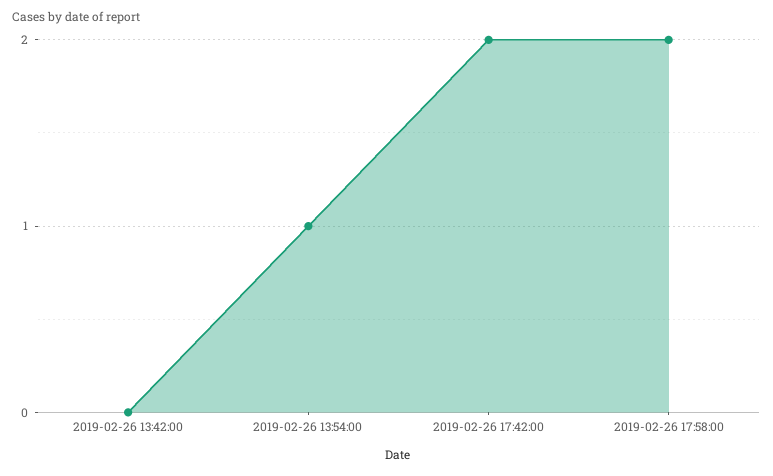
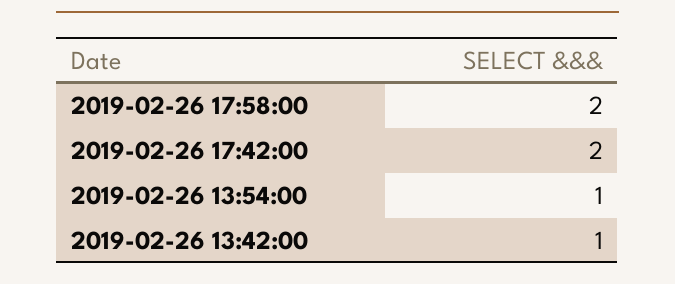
2019-02-26 13:42:00: 0 -> 1

